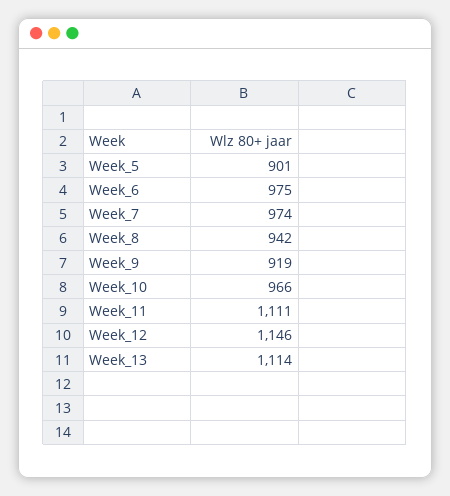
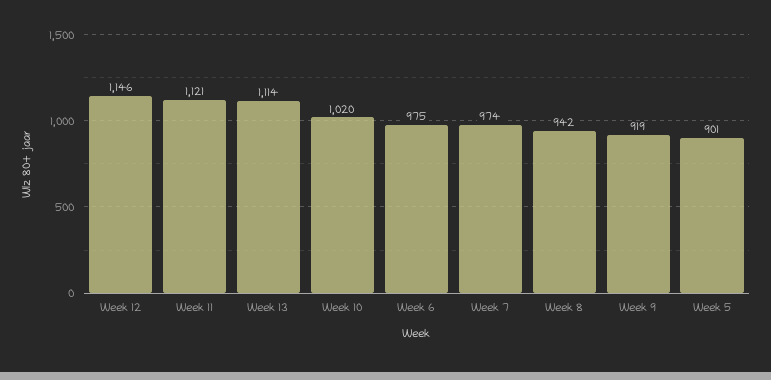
Week_10: 966 -> 1020
Week_11: 1111 -> 1121

